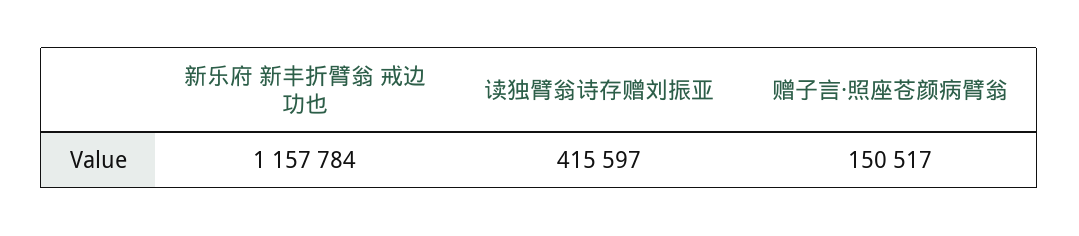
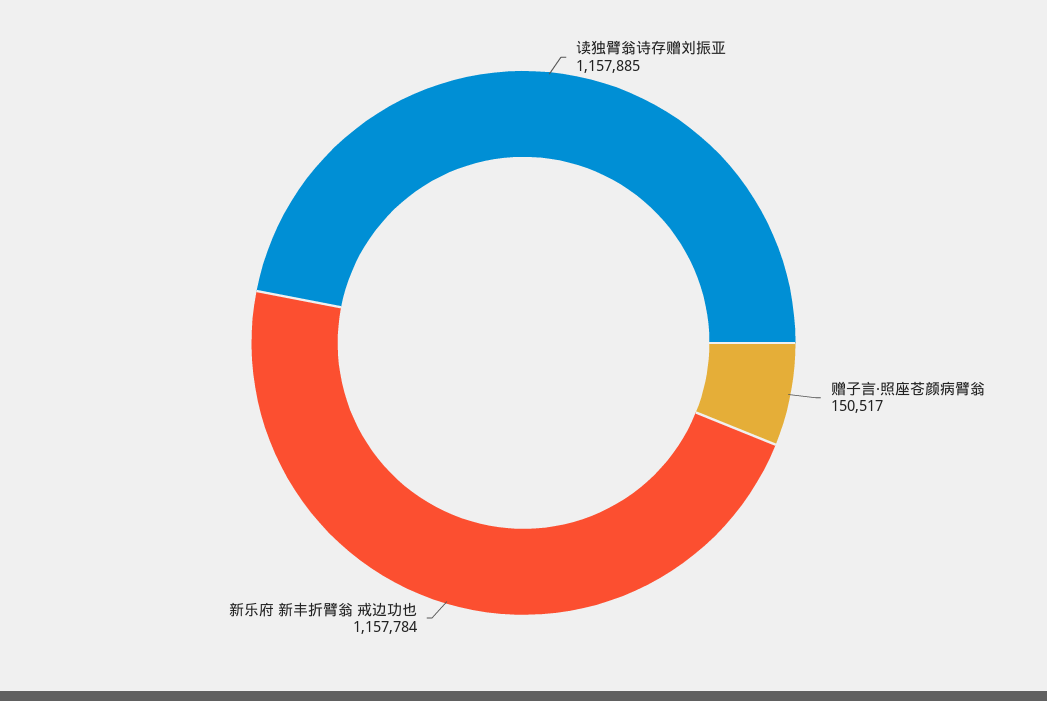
读独臂翁诗存赠刘振亚: 415597 -> 1157885

